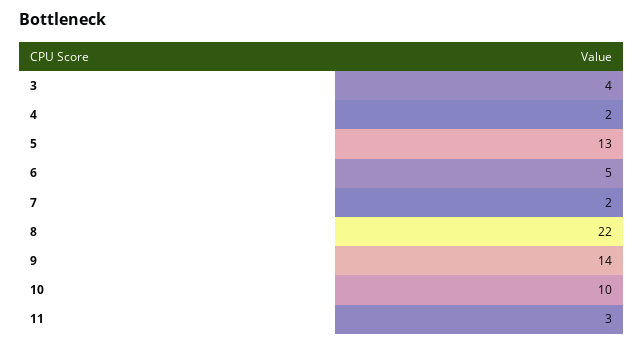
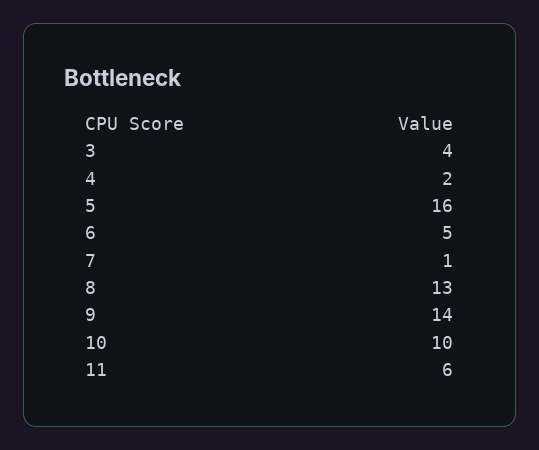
5: 13 -> 16
7: 2 -> 1
8: 22 -> 13
11: 3 -> 6

